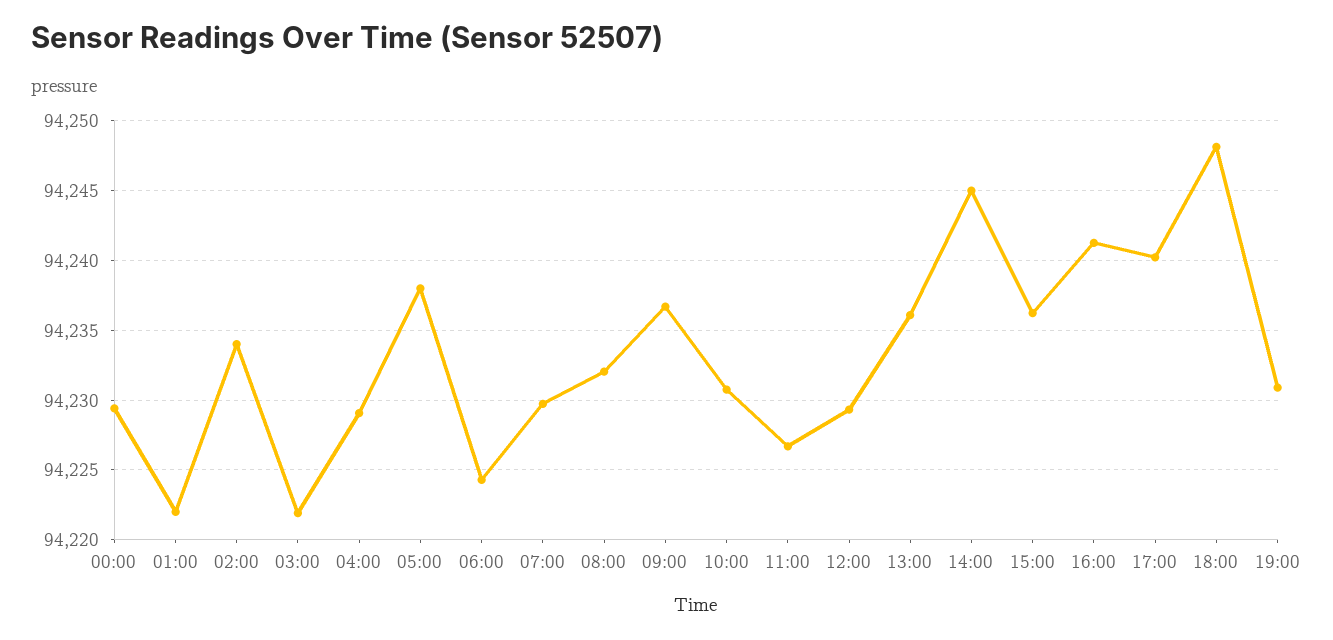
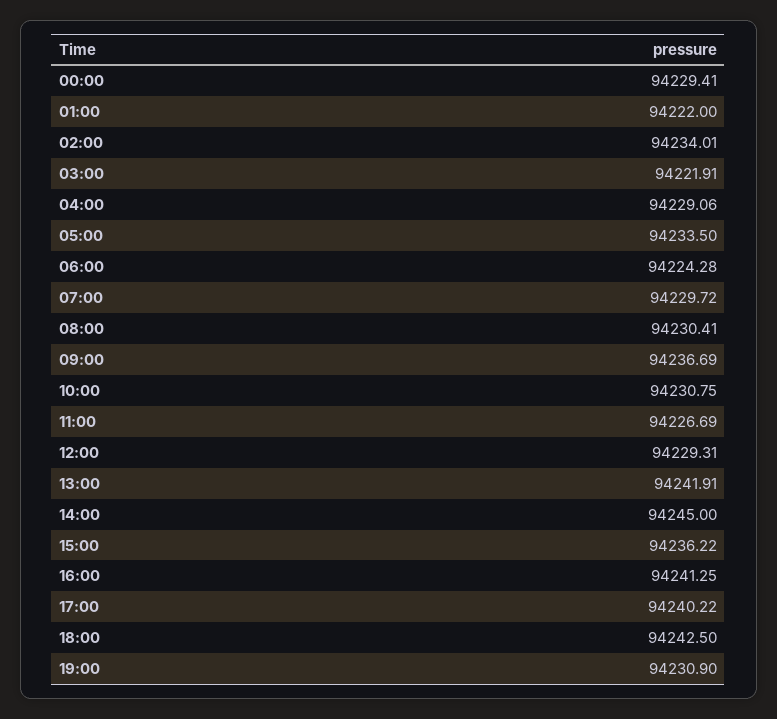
05:00: 94238 -> 94233.5
08:00: 94232 -> 94230.41
13:00: 94236 -> 94241.91
18:00: 94248 -> 94242.5

